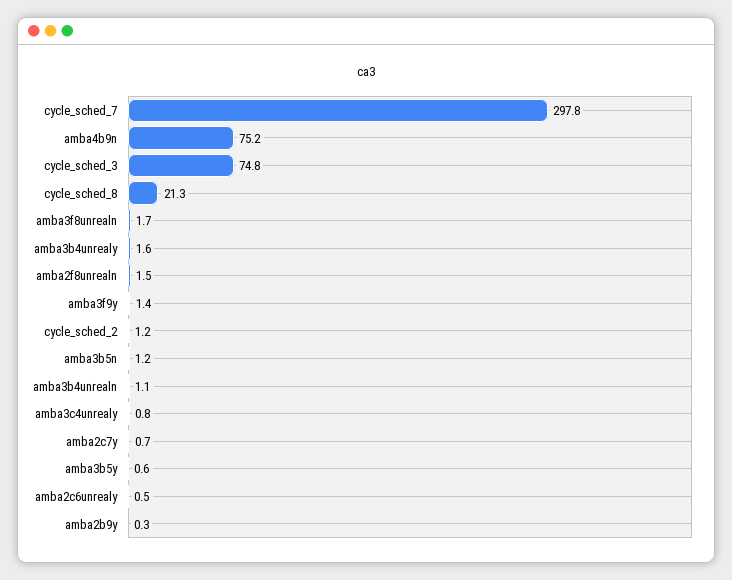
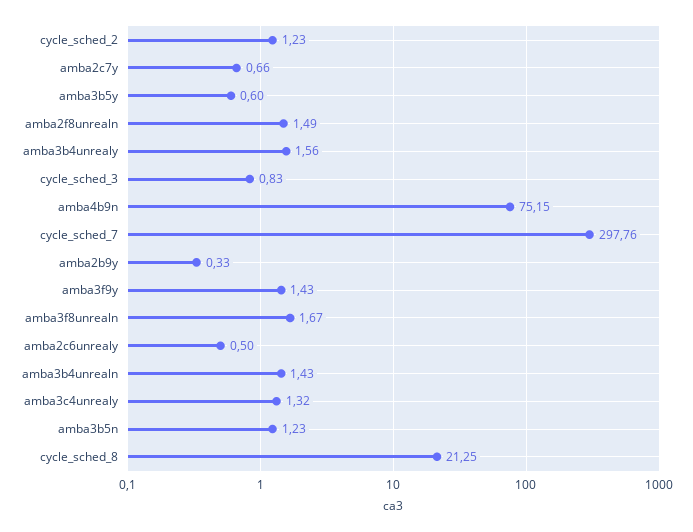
cycle_sched_3: 74.8 -> 0.83
amba3b4unrealn: 1.1 -> 1.43
amba3c4unrealy: 0.8 -> 1.32

